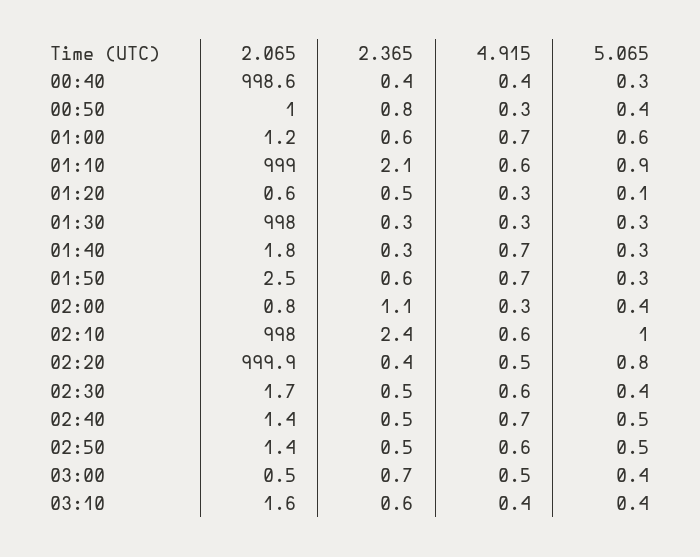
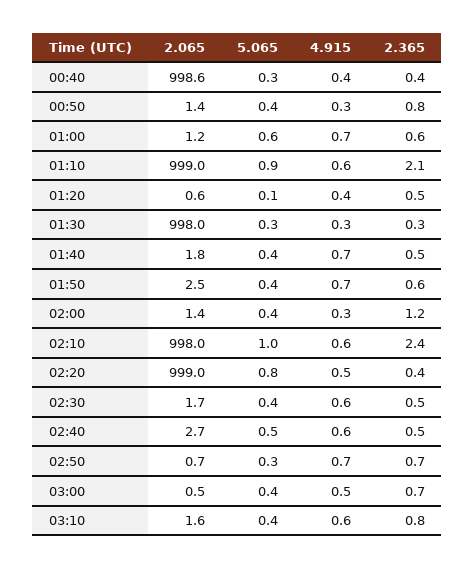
2.065, 00:50: 1 -> 1.4
4.915, 01:20: 0.3 -> 0.4
2.365, 01:40: 0.3 -> 0.5
5.065, 01:40: 0.3 -> 0.4
5.065, 01:50: 0.3 -> 0.4
2.065, 02:00: 0.8 -> 1.4
2.365, 02:00: 1.1 -> 1.2
2.065, 02:20: 999.9 -> 999
2.065, 02:40: 1.4 -> 2.7
4.915, 02:40: 0.7 -> 0.6
2.065, 02:50: 1.4 -> 0.7
2.365, 02:50: 0.5 -> 0.7
4.915, 02:50: 0.6 -> 0.7
5.065, 02:50: 0.5 -> 0.3
2.365, 03:10: 0.6 -> 0.8
4.915, 03:10: 0.4 -> 0.6

